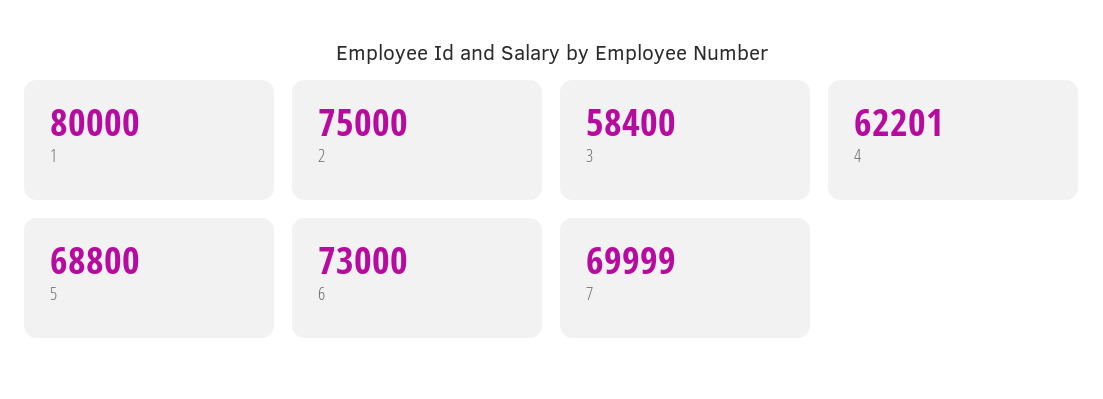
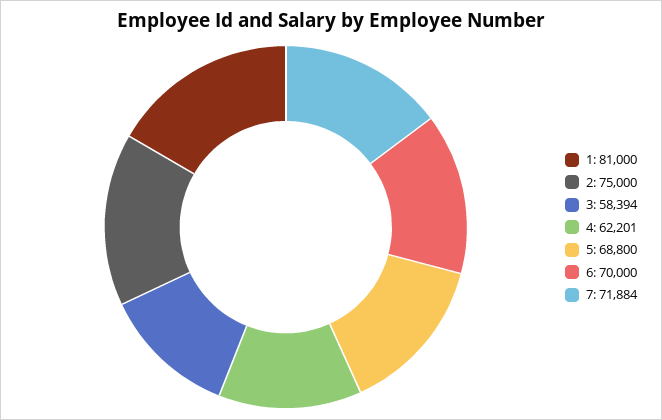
1: 80000 -> 81000
3: 58400 -> 58394
6: 73000 -> 70000
7: 69999 -> 71884

